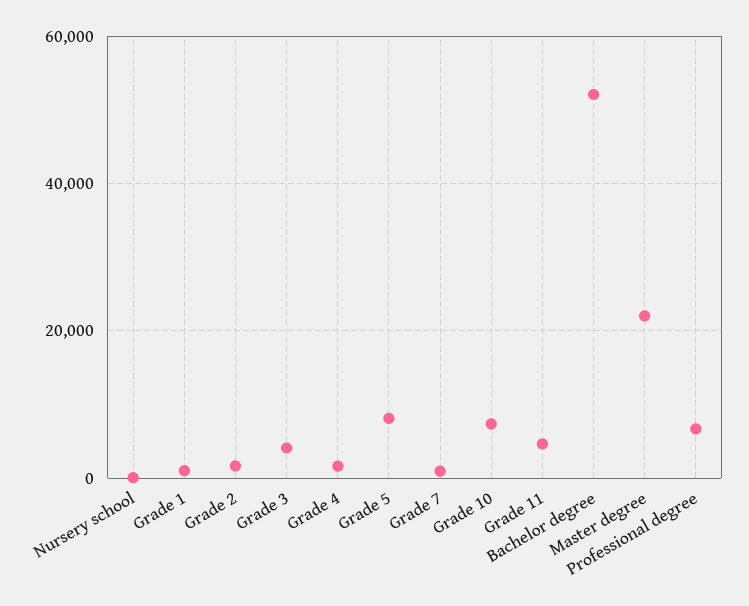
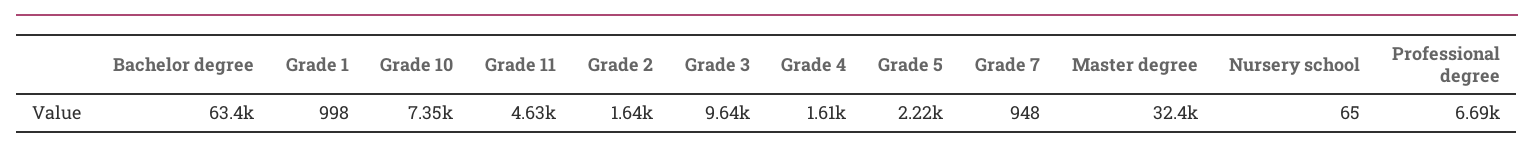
Grade 3: 4000 -> 9640
Grade 5: 8000 -> 2220
Bachelor degree: 52000 -> 63400
Master degree: 22000 -> 32400

